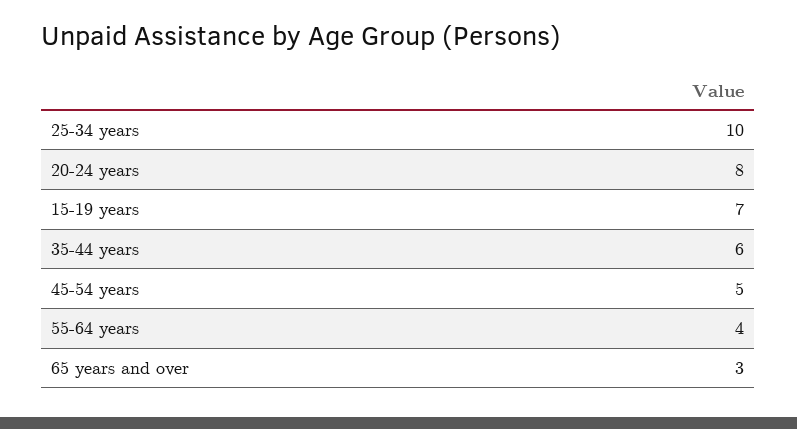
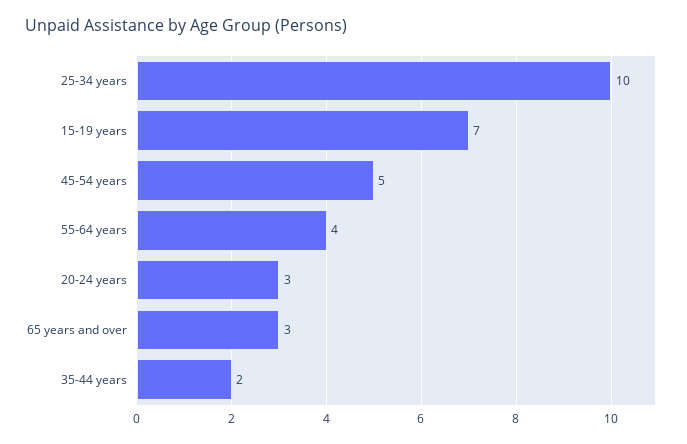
20-24 years: 8 -> 3
35-44 years: 6 -> 2

